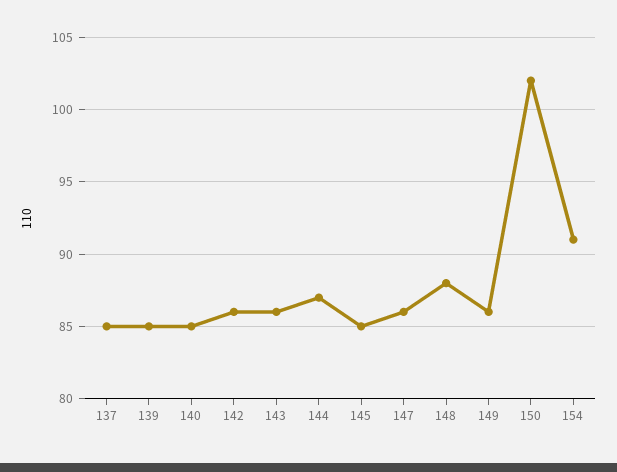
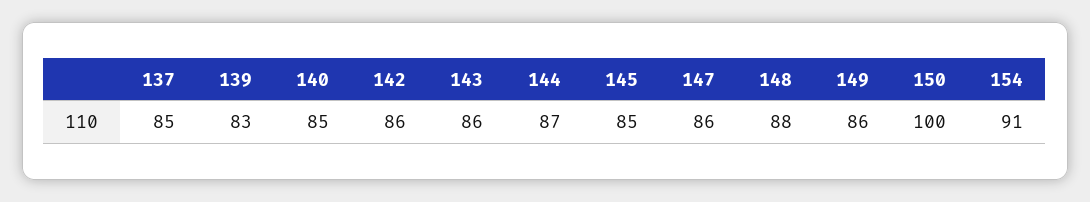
139: 85 -> 83
150: 102 -> 100

